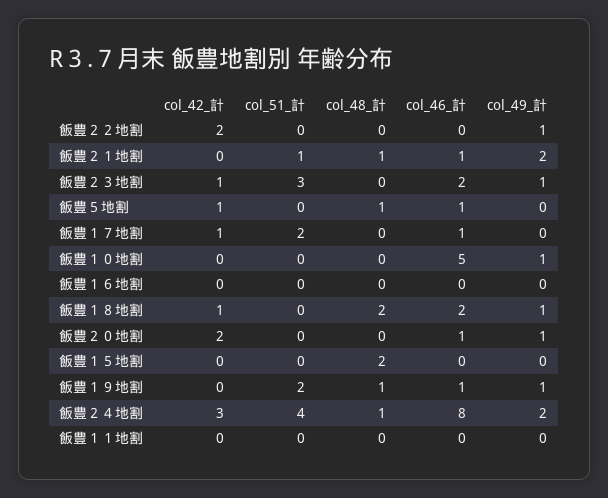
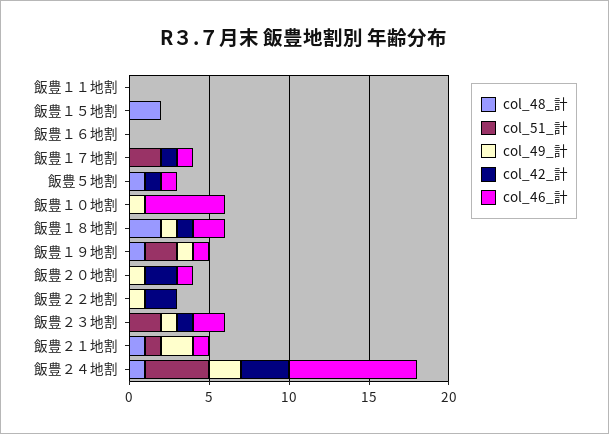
col_51_計, 飯豊２３地割: 3 -> 2

